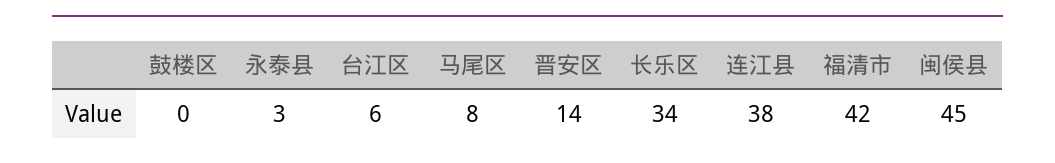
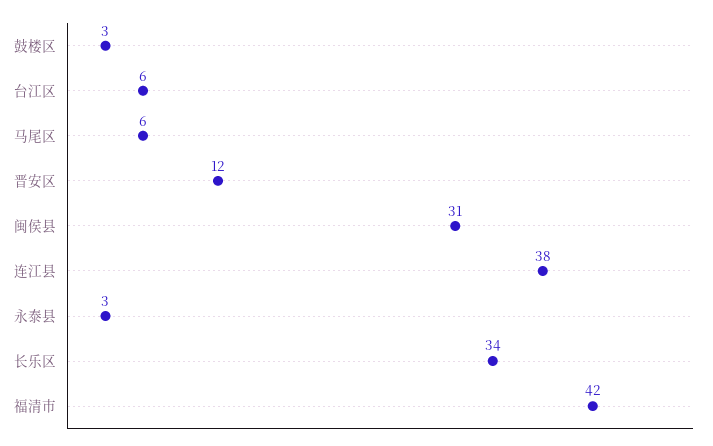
鼓楼区: 0 -> 3
马尾区: 8 -> 6
晋安区: 14 -> 12
闽侯县: 45 -> 31

